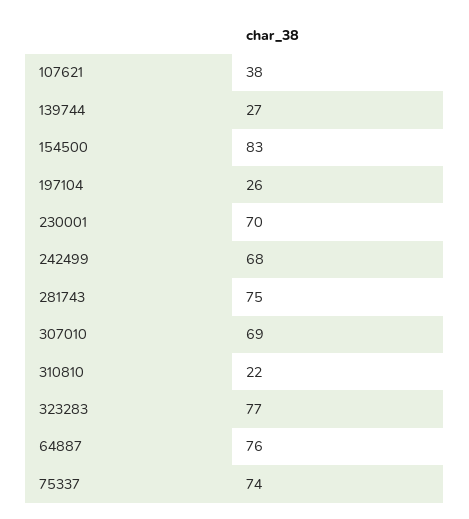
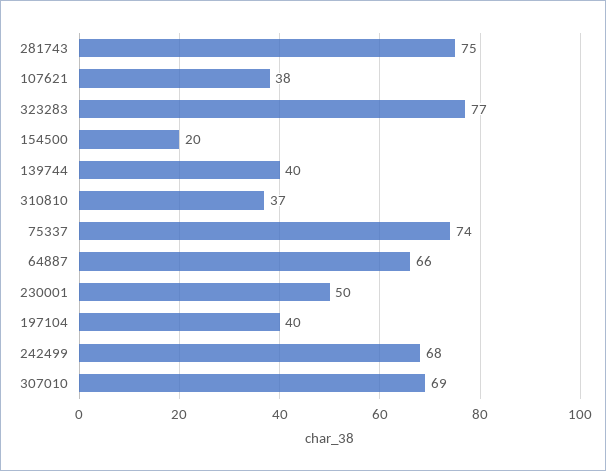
139744: 27 -> 40
154500: 83 -> 20
197104: 26 -> 40
230001: 70 -> 50
310810: 22 -> 37
64887: 76 -> 66

